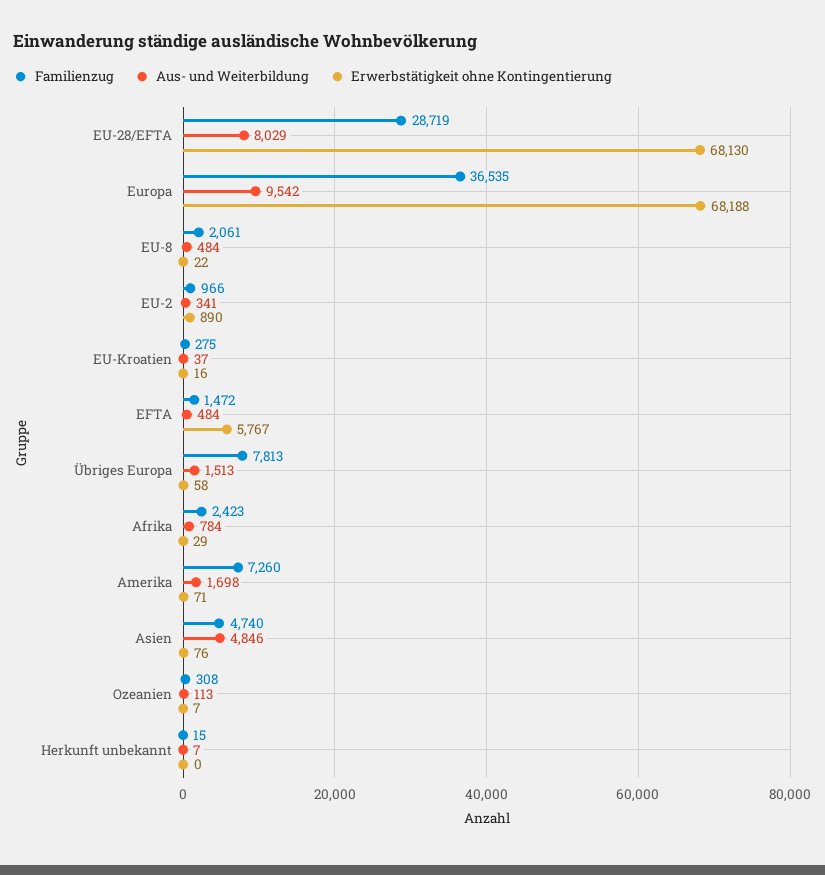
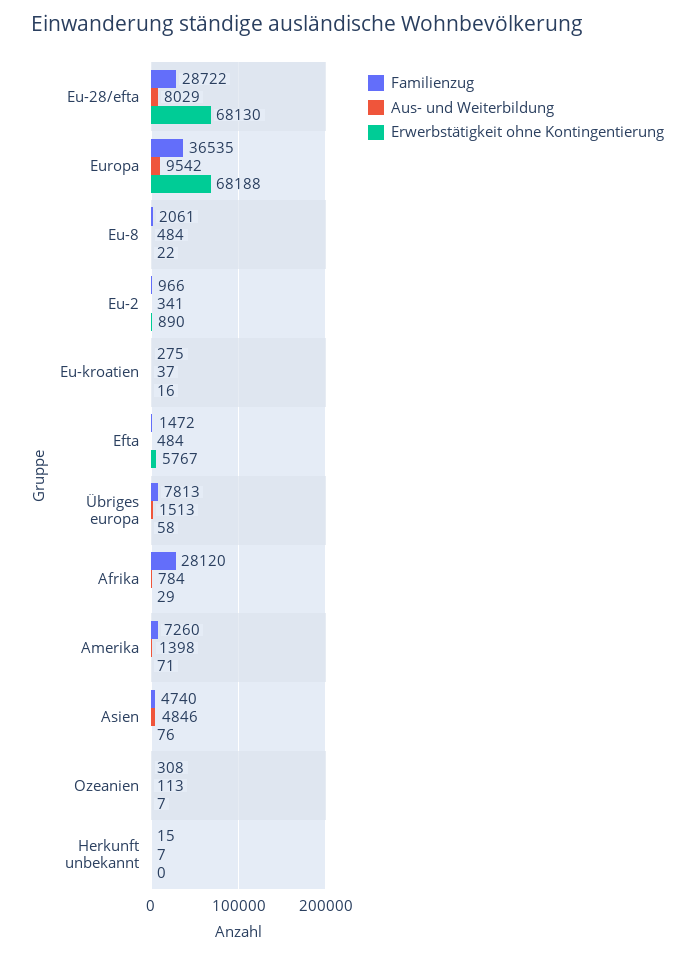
Familienzug, EU-28/EFTA: 28719 -> 28722
Familienzug, Afrika: 2423 -> 28120
Aus- und Weiterbildung, Amerika: 1698 -> 1398

